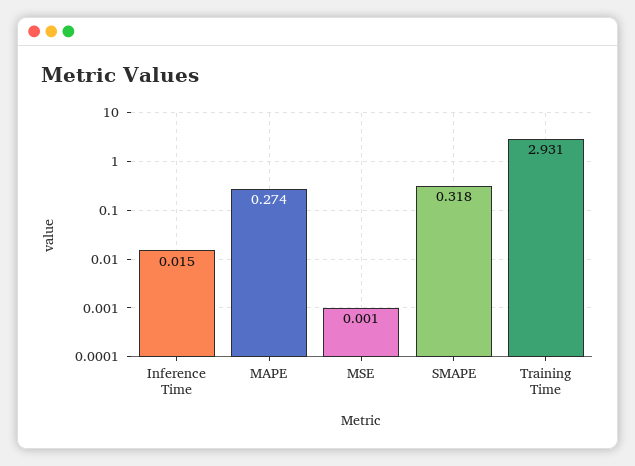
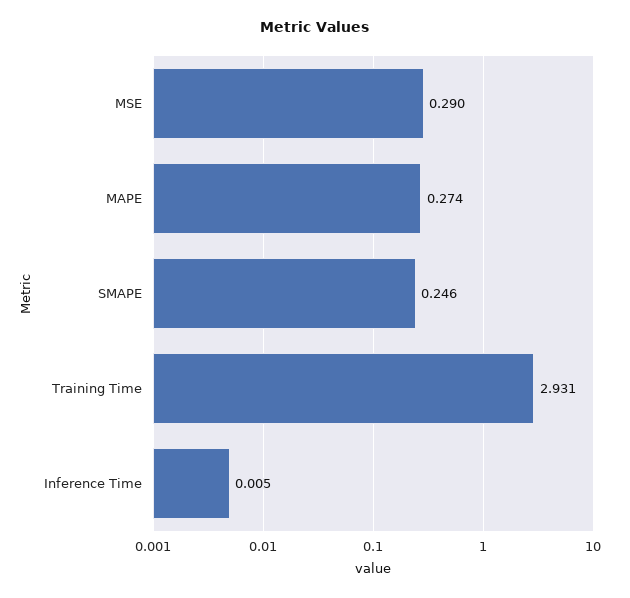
Inference Time: 0.015 -> 0.005
MSE: 0.001 -> 0.29
SMAPE: 0.318 -> 0.246

